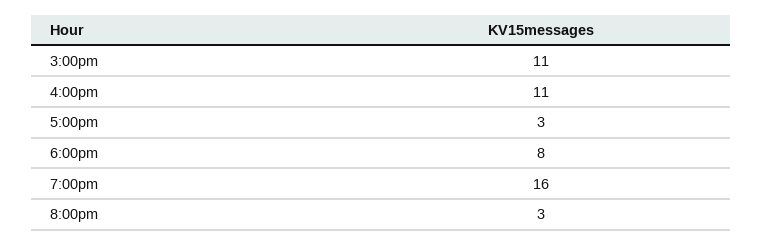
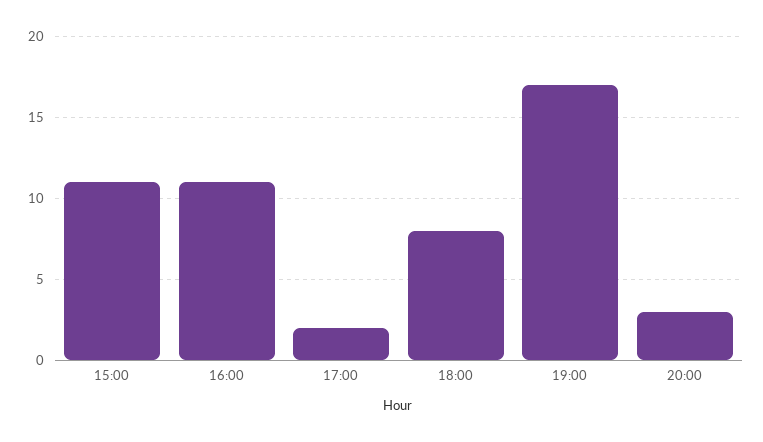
5:00pm: 3 -> 2
7:00pm: 16 -> 17

